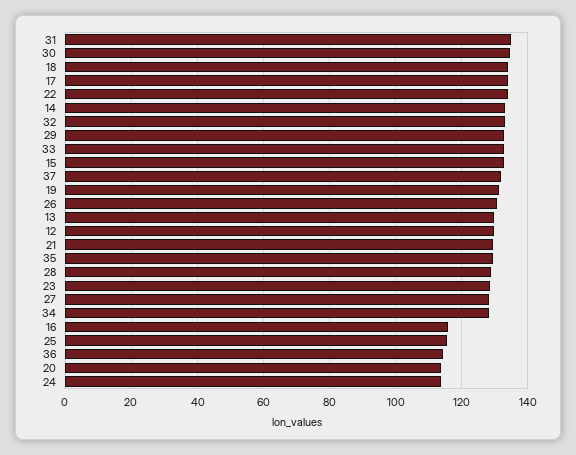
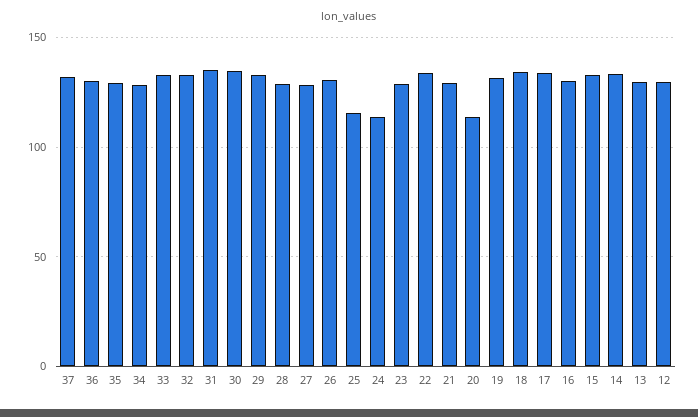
16: 116 -> 130
36: 114 -> 130

